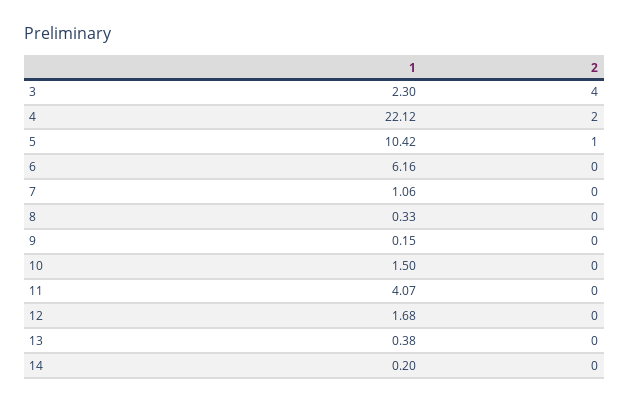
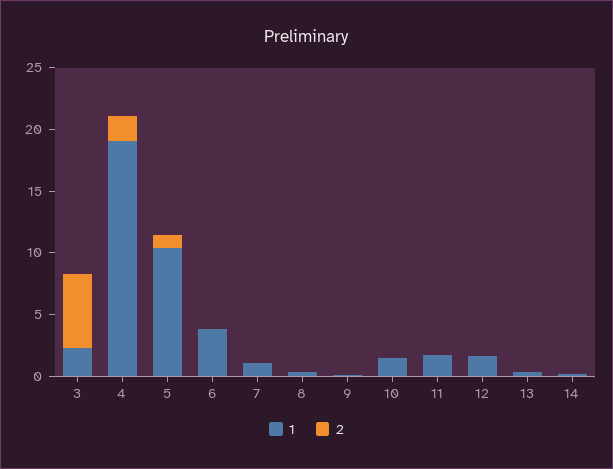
2, 3: 4 -> 6
1, 4: 22.12 -> 19
1, 6: 6.16 -> 4
1, 11: 4.07 -> 2

